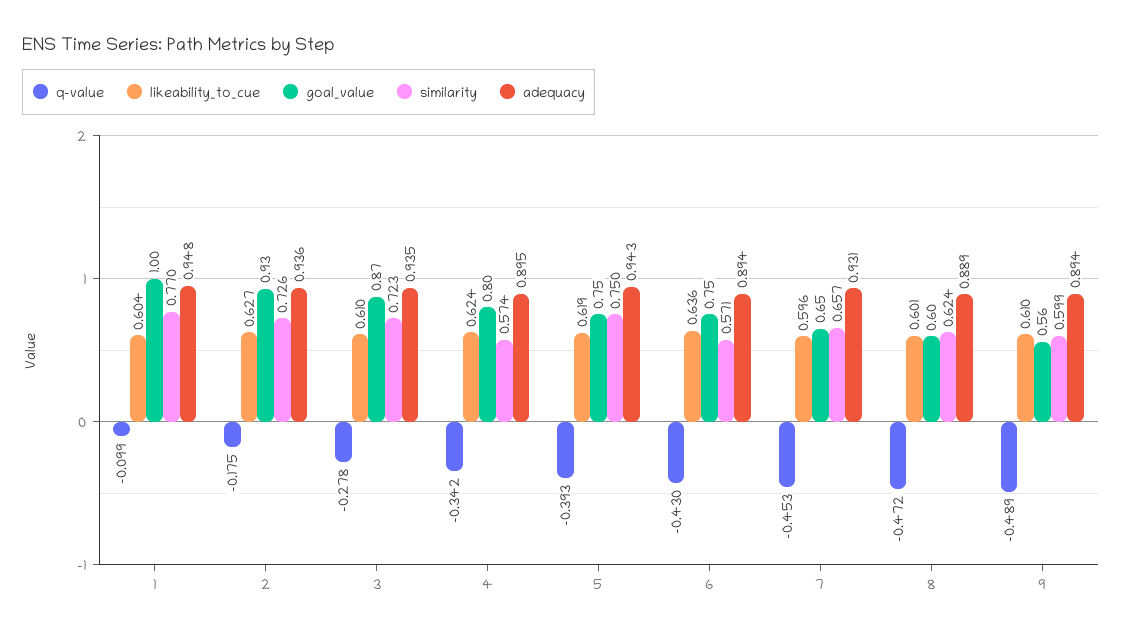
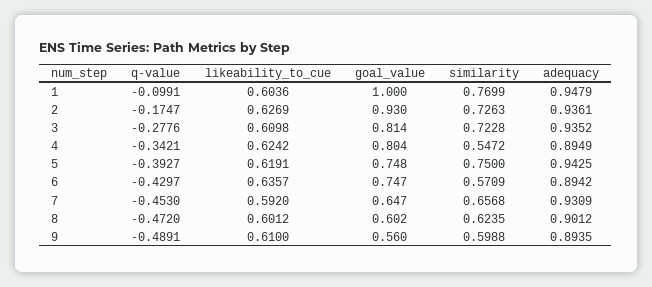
goal_value, 3: 0.87 -> 0.814
similarity, 4: 0.574 -> 0.5472
likeability_to_cue, 7: 0.596 -> 0.592
adequacy, 8: 0.889 -> 0.9012

